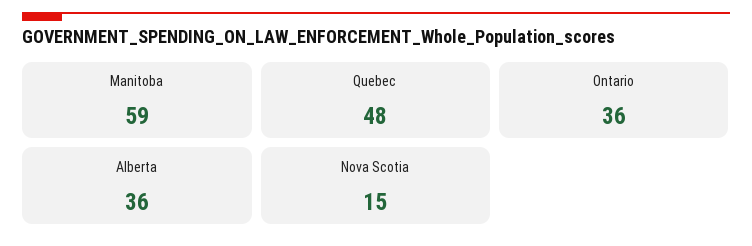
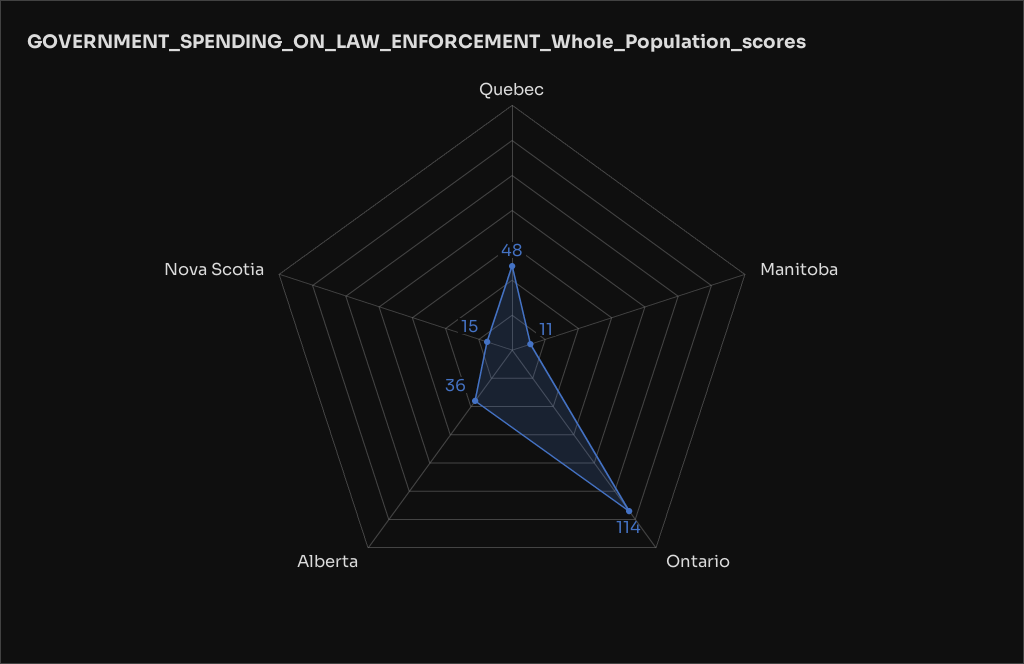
Manitoba: 59 -> 11
Ontario: 36 -> 114

